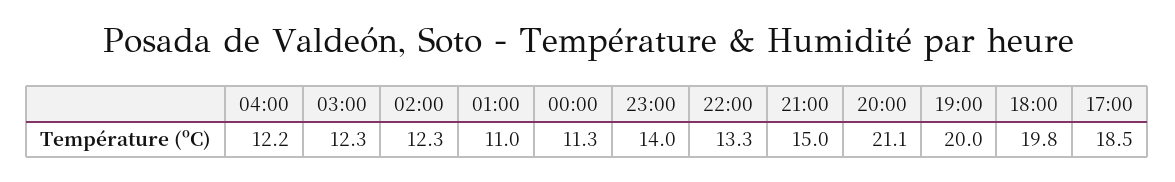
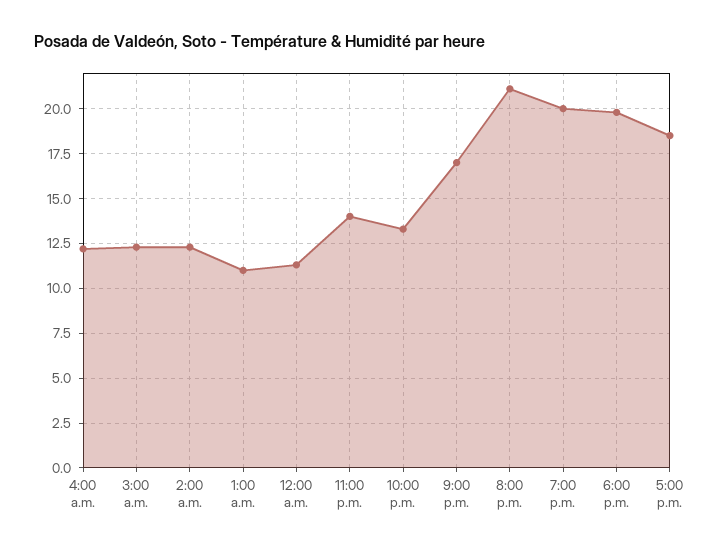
21:00: 15 -> 17

